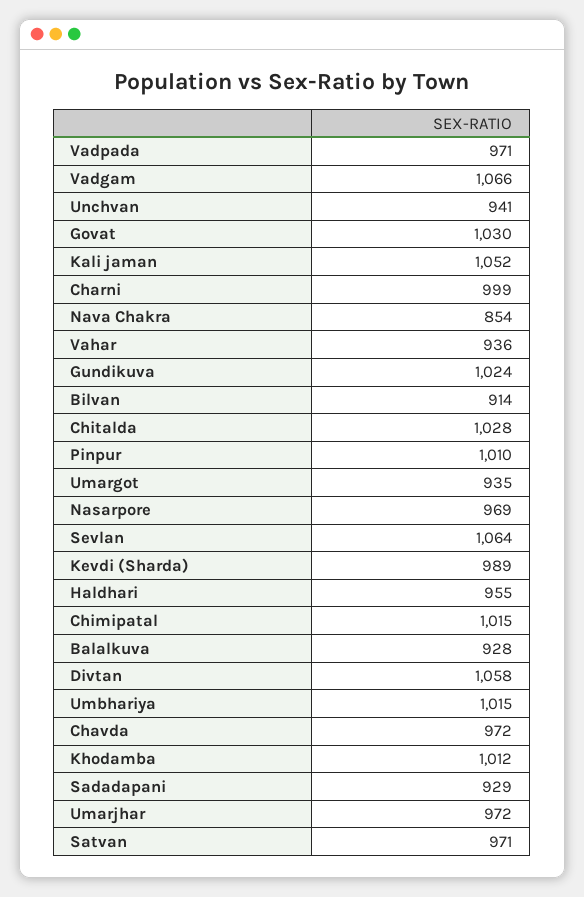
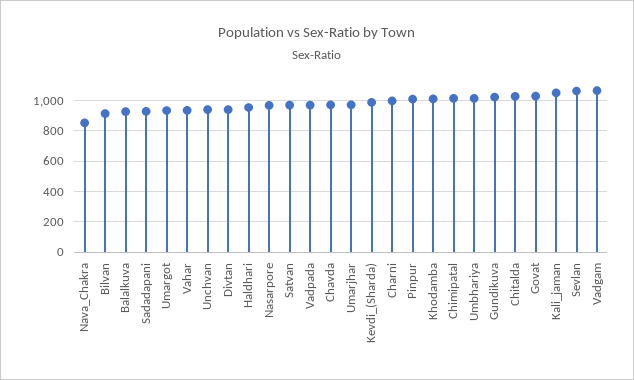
Divtan: 1058 -> 950

